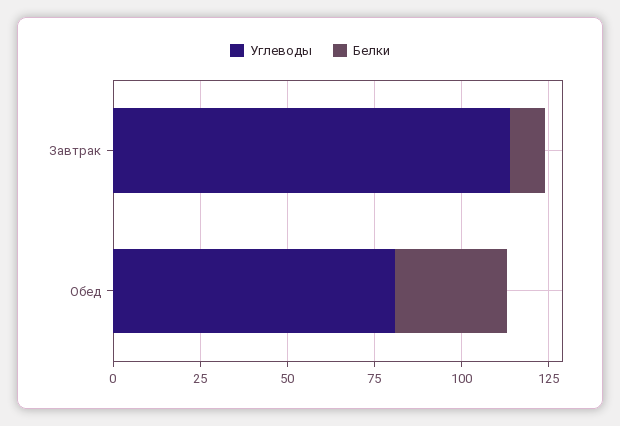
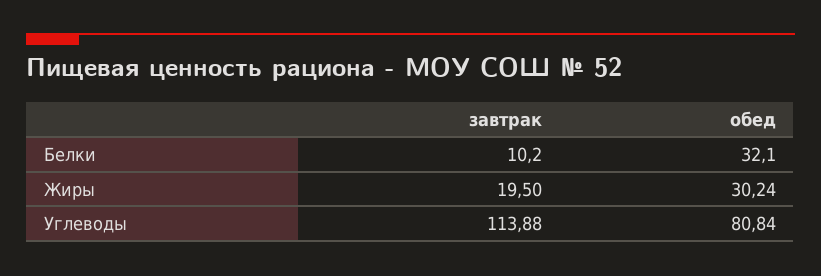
Жиры, Завтрак: none -> 19.5
Жиры, Обед: none -> 30.24

